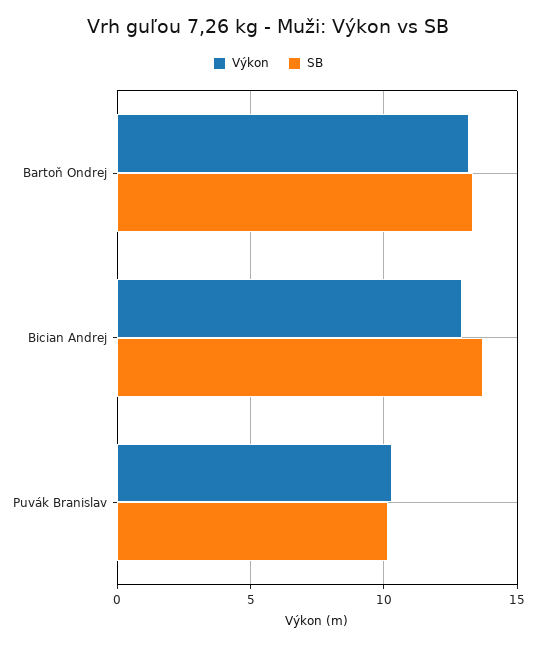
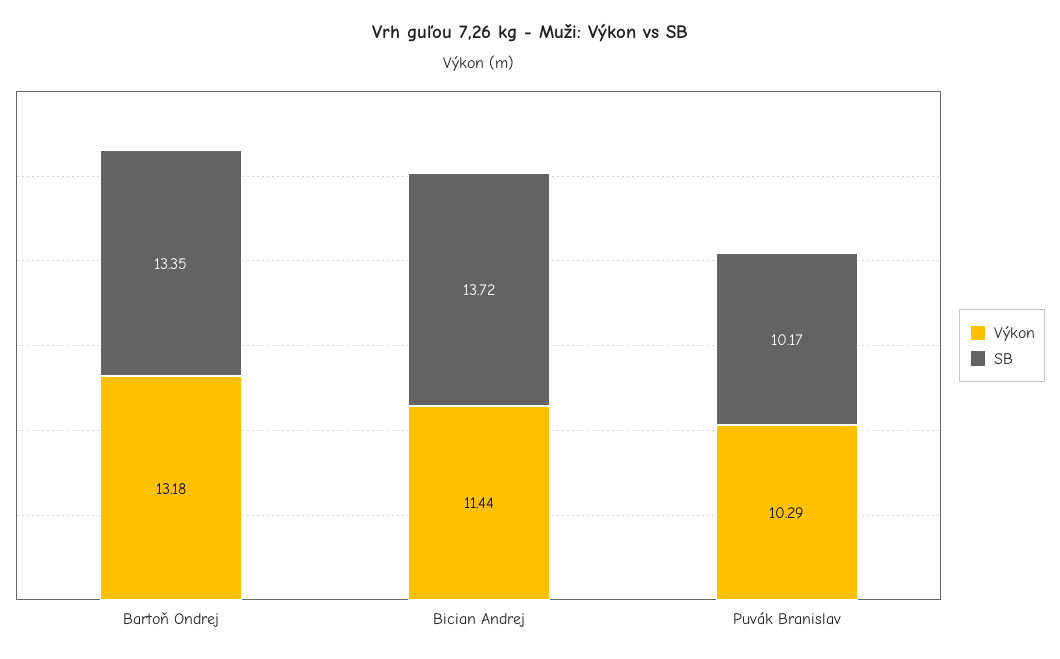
Výkon, Bician Andrej: 13 -> 11.44

